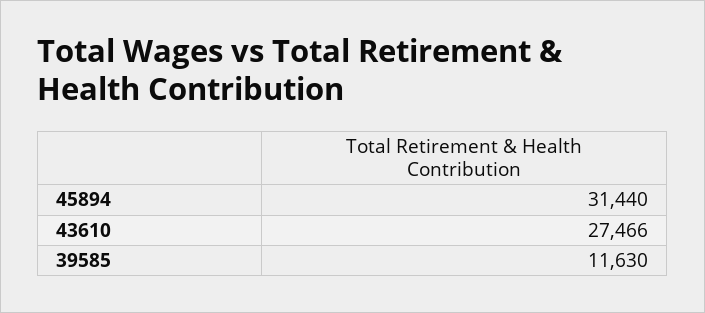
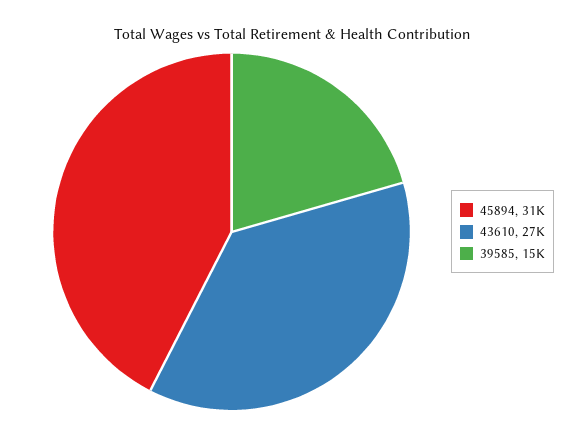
39585: 11630 -> 15000

